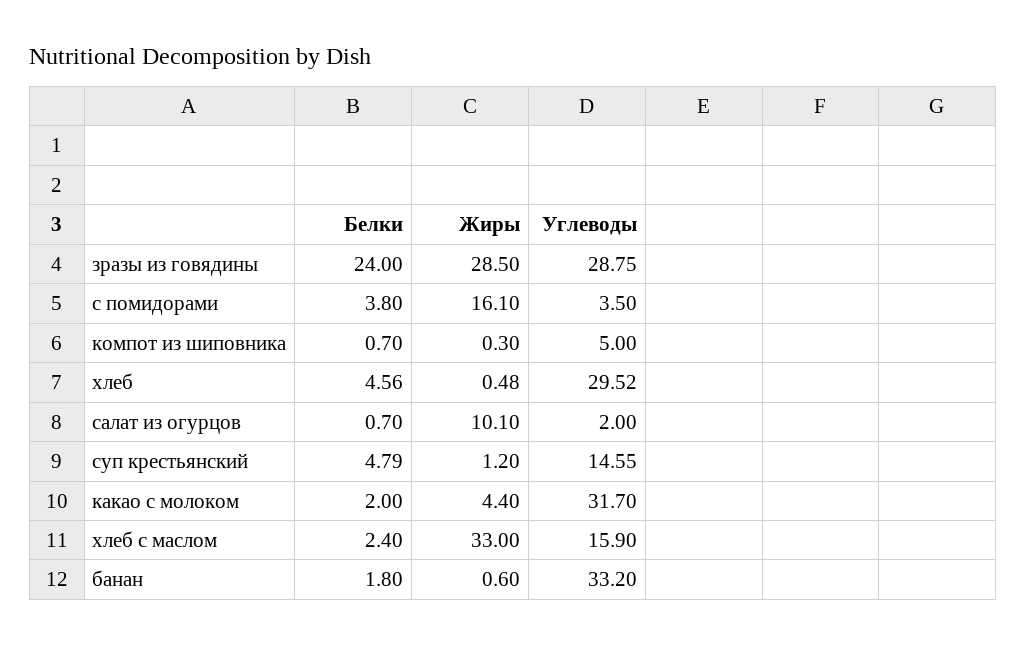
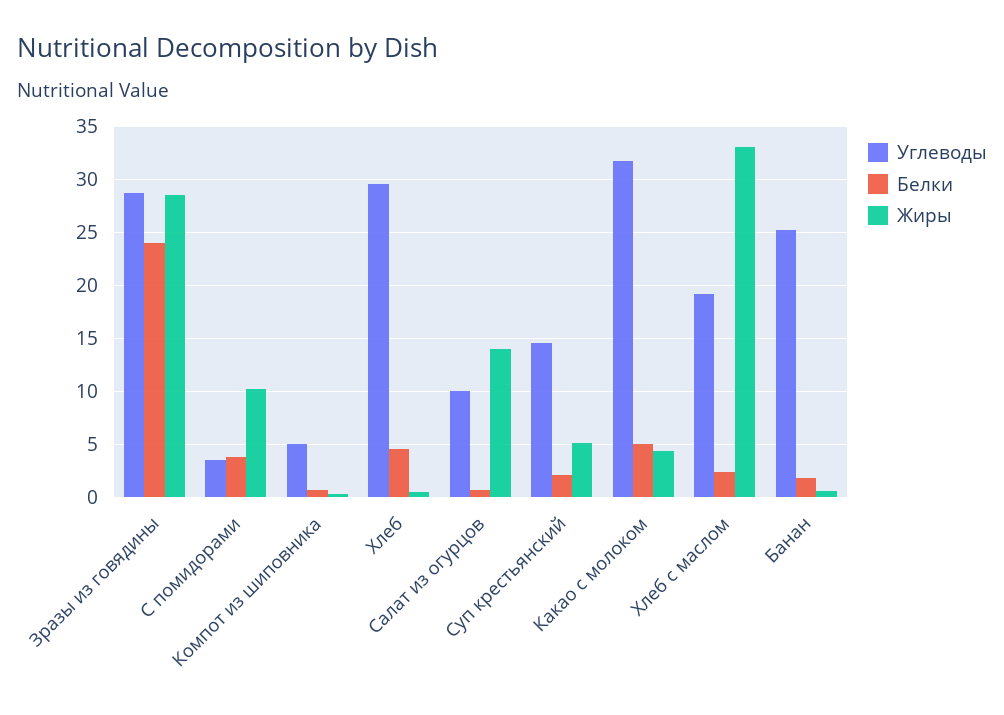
Жиры, с помидорами: 16.1 -> 10
Жиры, салат из огурцов: 10.1 -> 14
Углеводы, салат из огурцов: 2 -> 10
Белки, суп крестьянский: 4.79 -> 2
Жиры, суп крестьянский: 1.2 -> 5
Белки, какао с молоком: 2 -> 5
Углеводы, хлеб с маслом: 15.9 -> 19
Углеводы, банан: 33.2 -> 25

